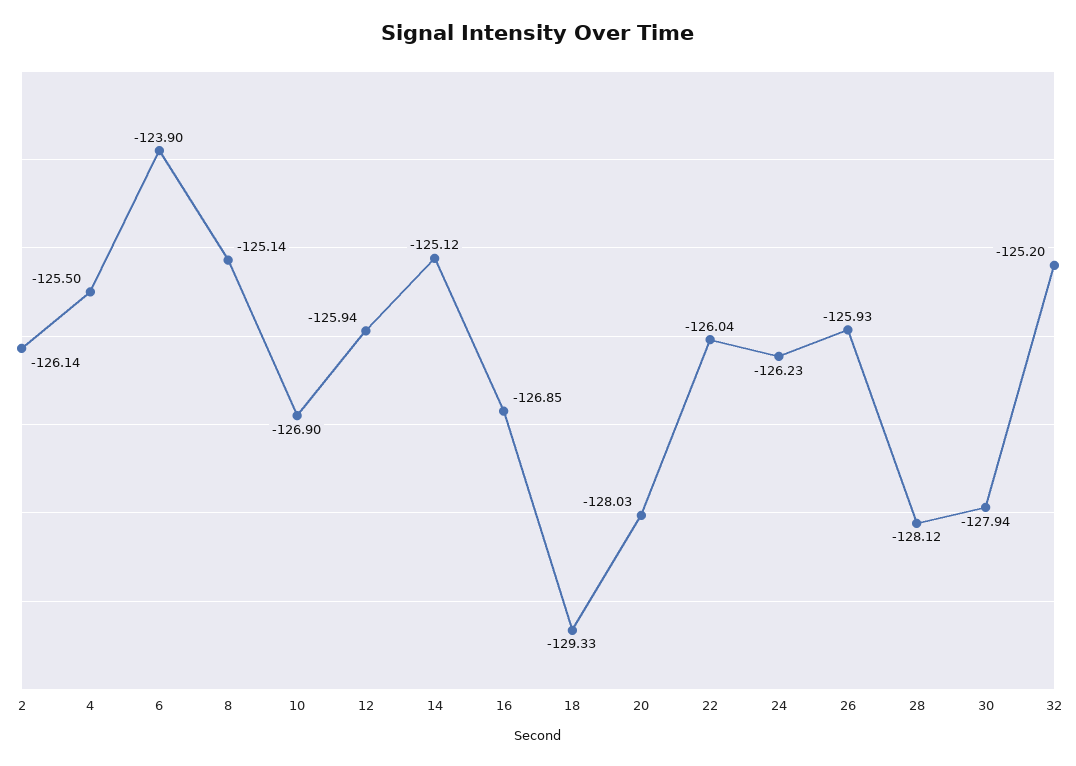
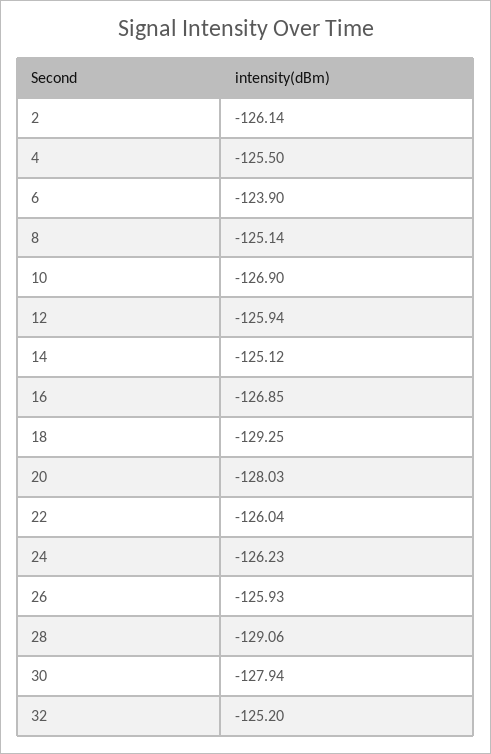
18: -129.33 -> -129.25
28: -128.12 -> -129.06

